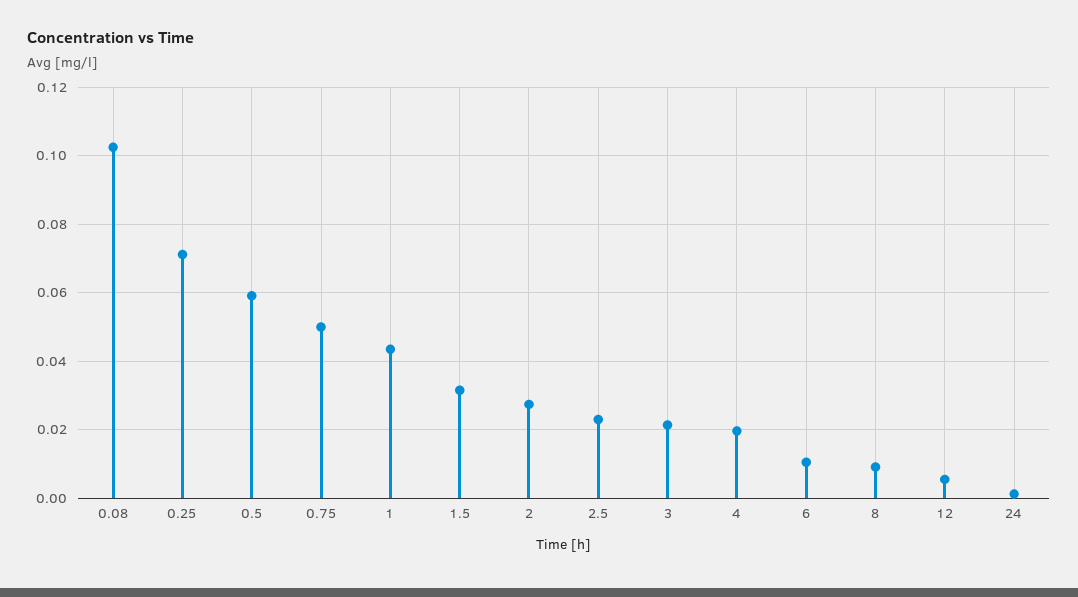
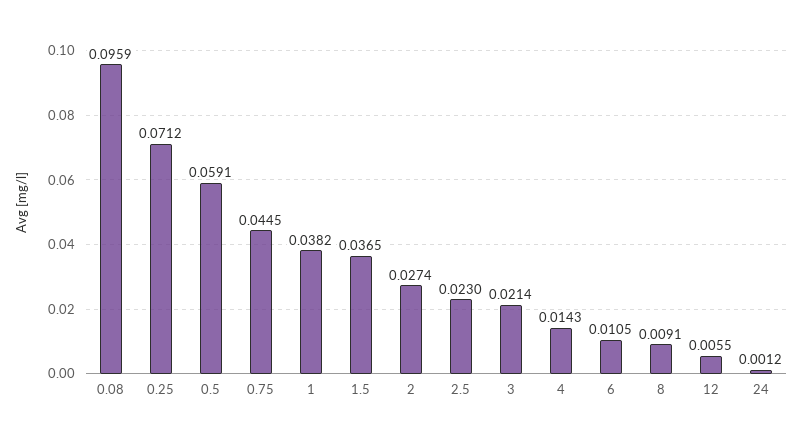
0.08: 0.102 -> 0.0959
0.75: 0.05 -> 0.0445
1: 0.044 -> 0.0382
1.5: 0.032 -> 0.0365
4: 0.02 -> 0.0143

